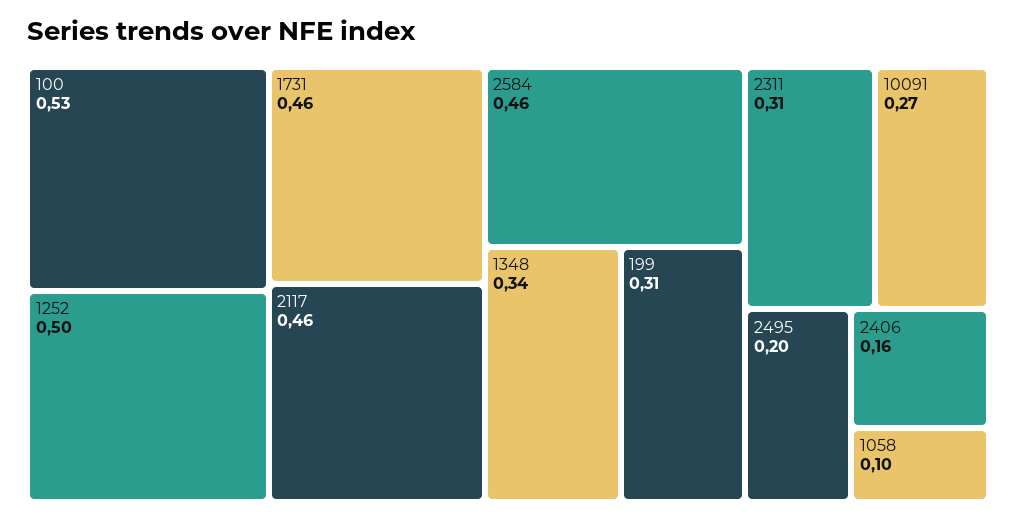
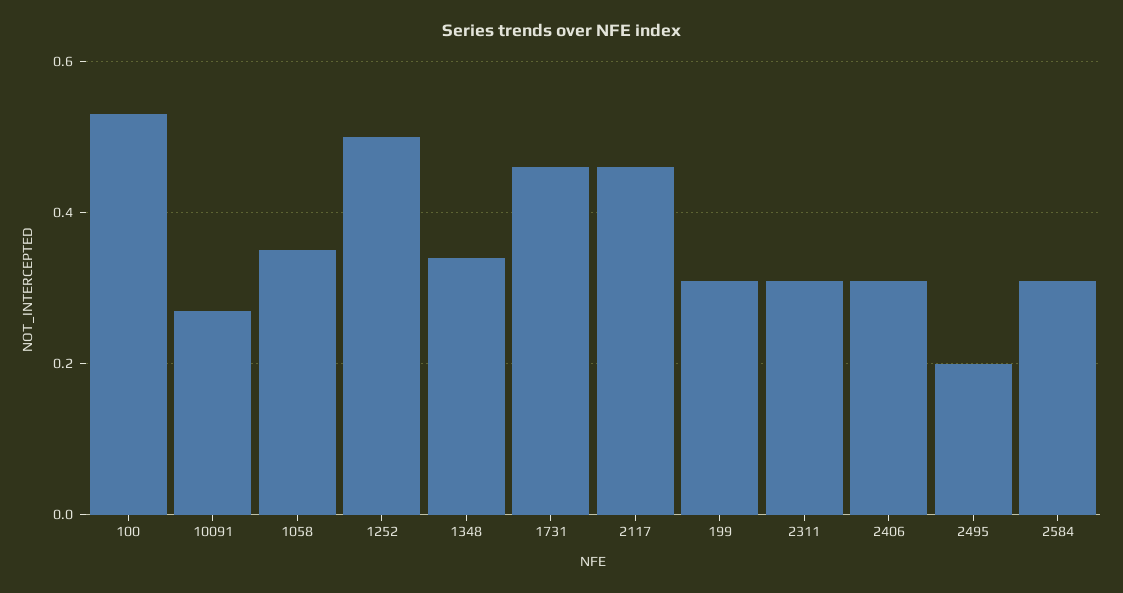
2584: 0.46 -> 0.3
2406: 0.16 -> 0.3
1058: 0.1 -> 0.35

